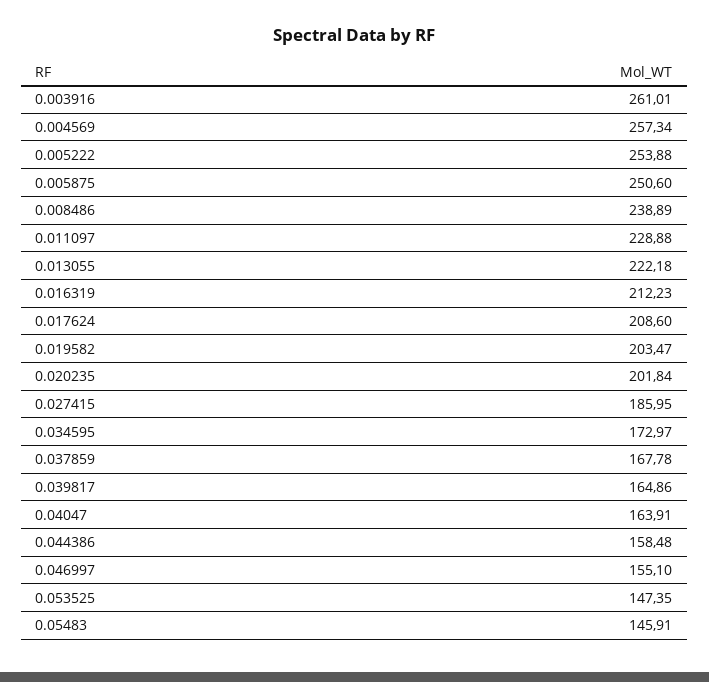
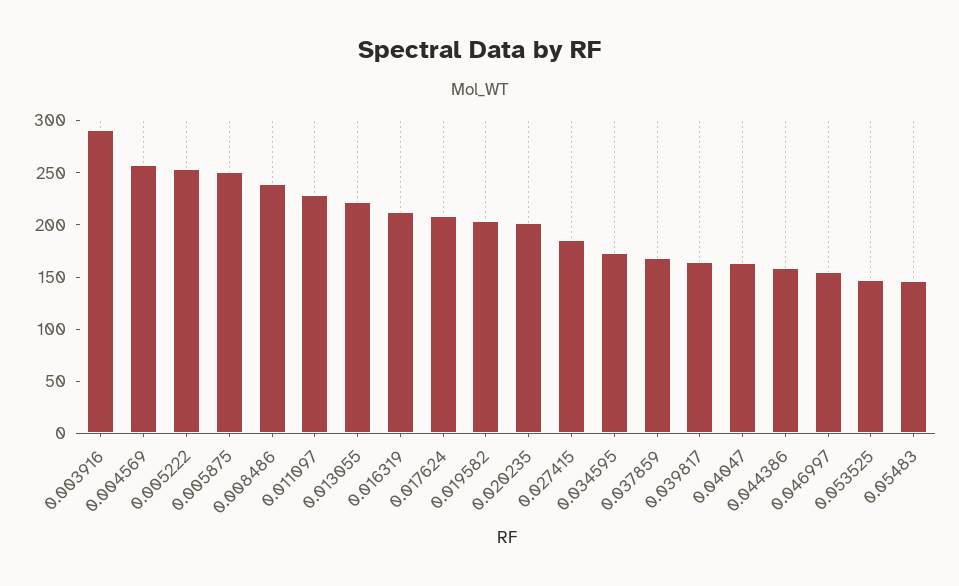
0.003916: 261.01 -> 290

